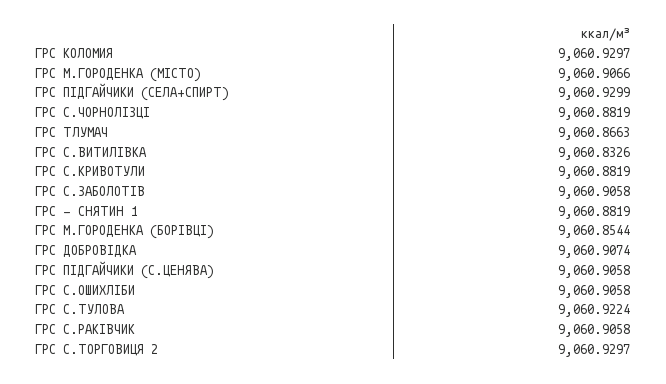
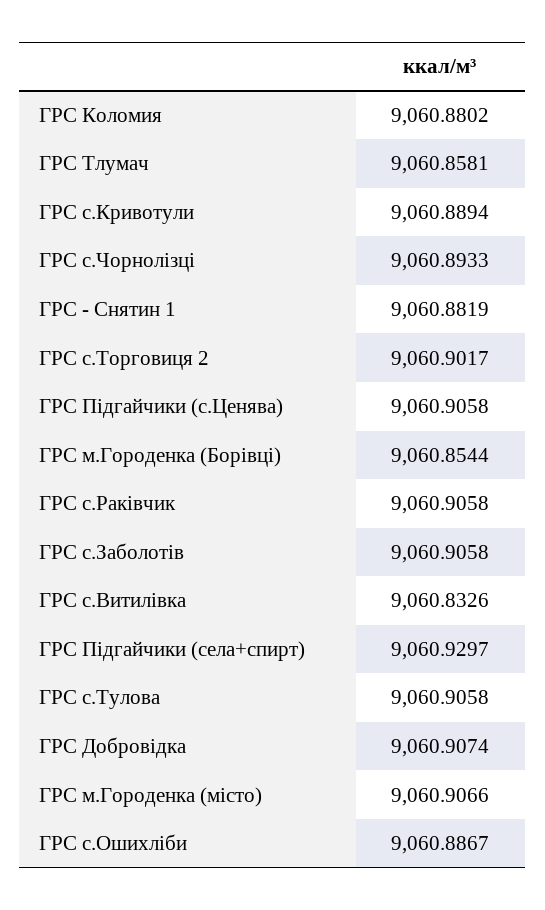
ГРС КОЛОМИЯ: 9060.9297 -> 9060.8802
ГРС ПІДГАЙЧИКИ (СЕЛА+СПИРТ): 9060.9299 -> 9060.9297
ГРС С.ЧОРНОЛІЗЦІ: 9060.8819 -> 9060.8933
ГРС ТЛУМАЧ: 9060.8663 -> 9060.8581
ГРС С.КРИВОТУЛИ: 9060.8819 -> 9060.8894
ГРС С.ОШИХЛІБИ: 9060.9058 -> 9060.8867
ГРС С.ТУЛОВА: 9060.9224 -> 9060.9058
ГРС С.ТОРГОВИЦЯ 2: 9060.9297 -> 9060.9017

